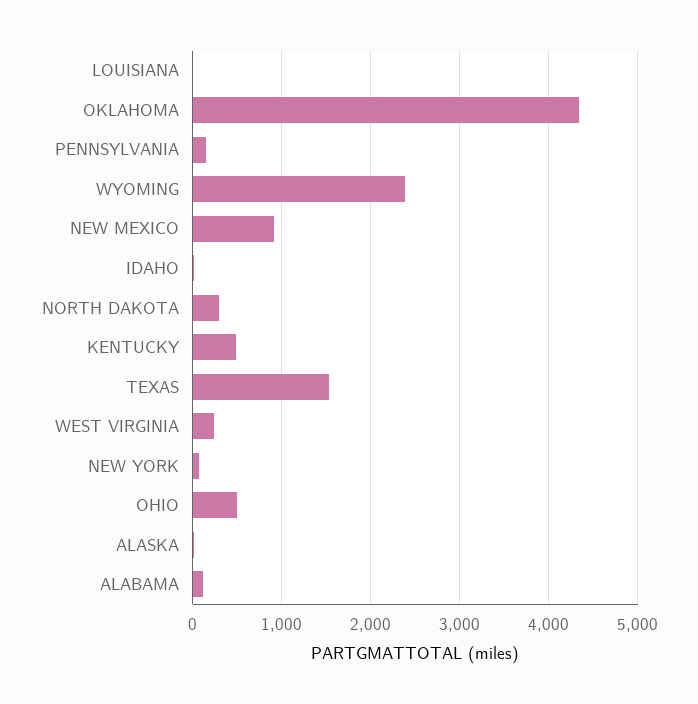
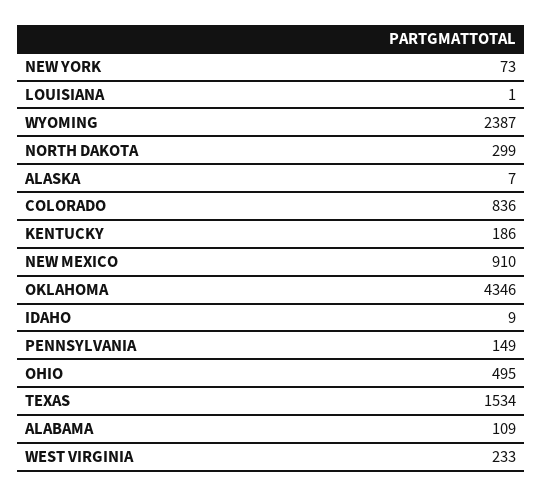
KENTUCKY: 500 -> 186
COLORADO: none -> 836

